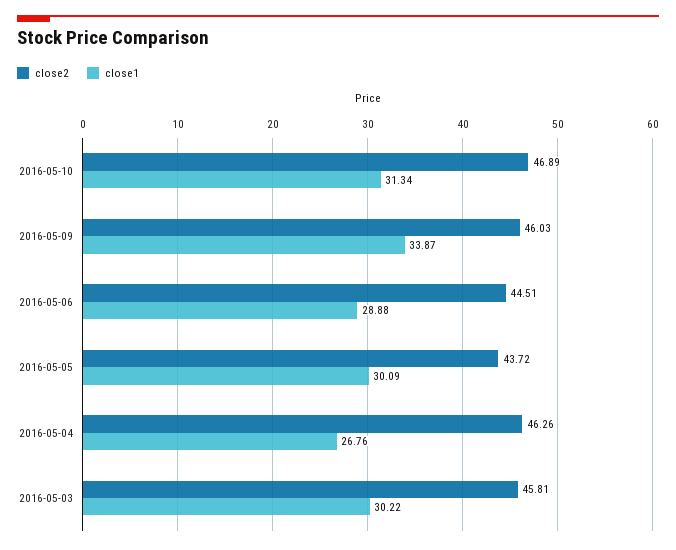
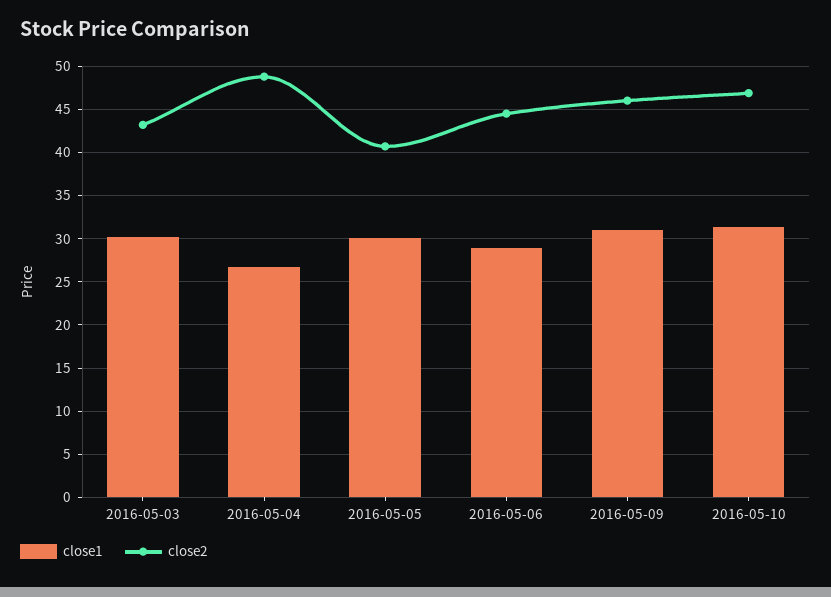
close1, 2016-05-09: 33.87 -> 31
close2, 2016-05-05: 43.72 -> 41
close2, 2016-05-04: 46.26 -> 49
close2, 2016-05-03: 45.81 -> 43

